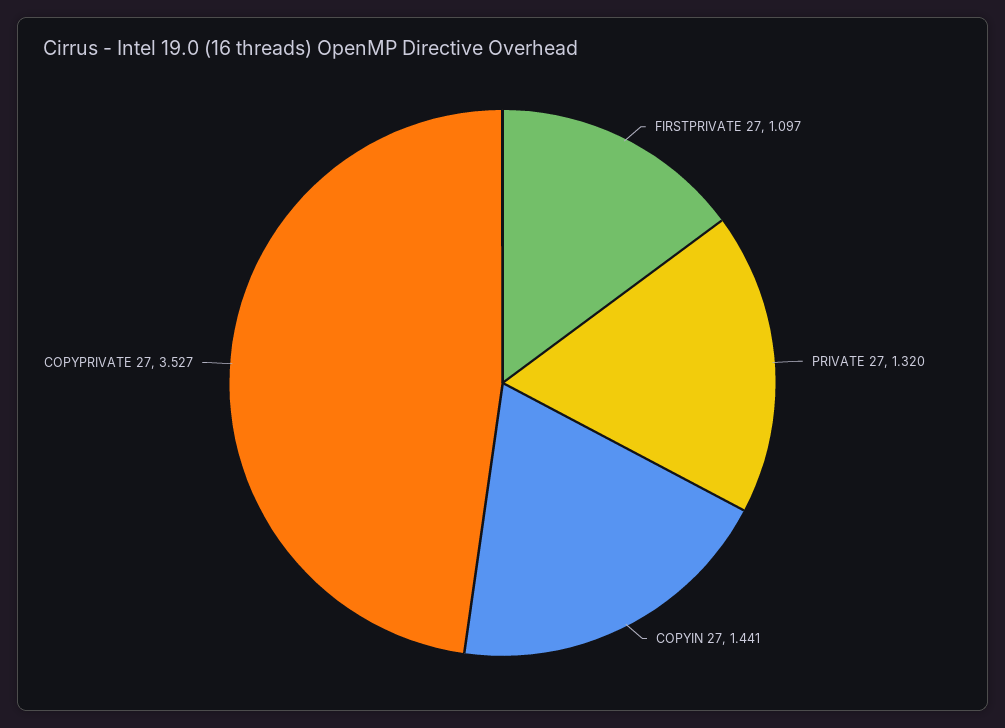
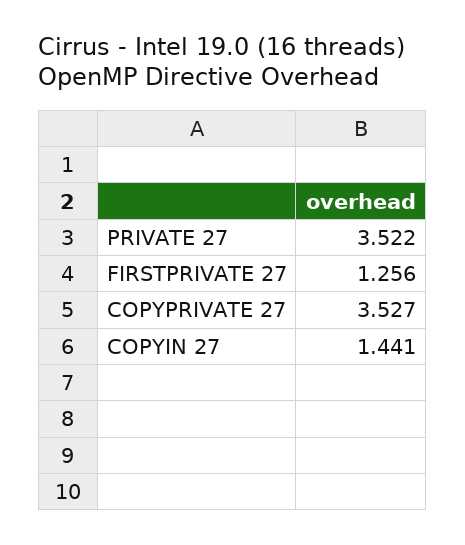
FIRSTPRIVATE 27: 1.097 -> 1.256
PRIVATE 27: 1.32 -> 3.522

